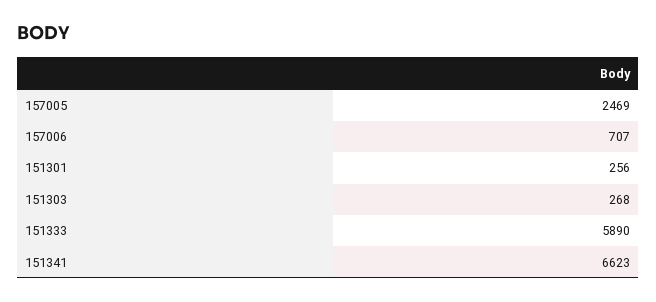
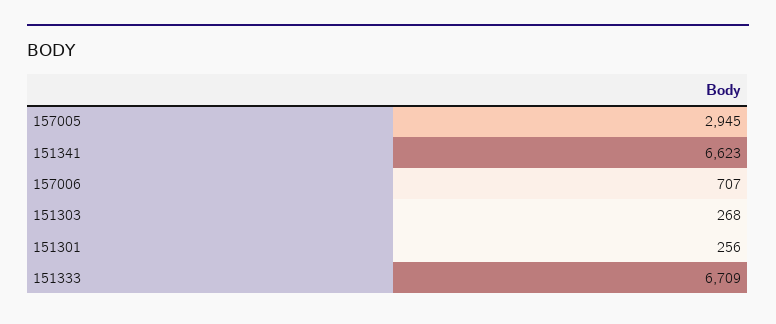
157005: 2469 -> 2945
151333: 5890 -> 6709

